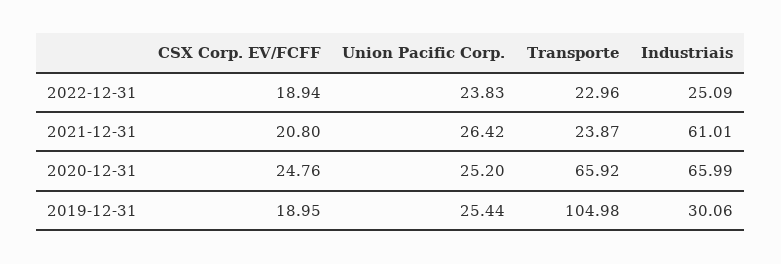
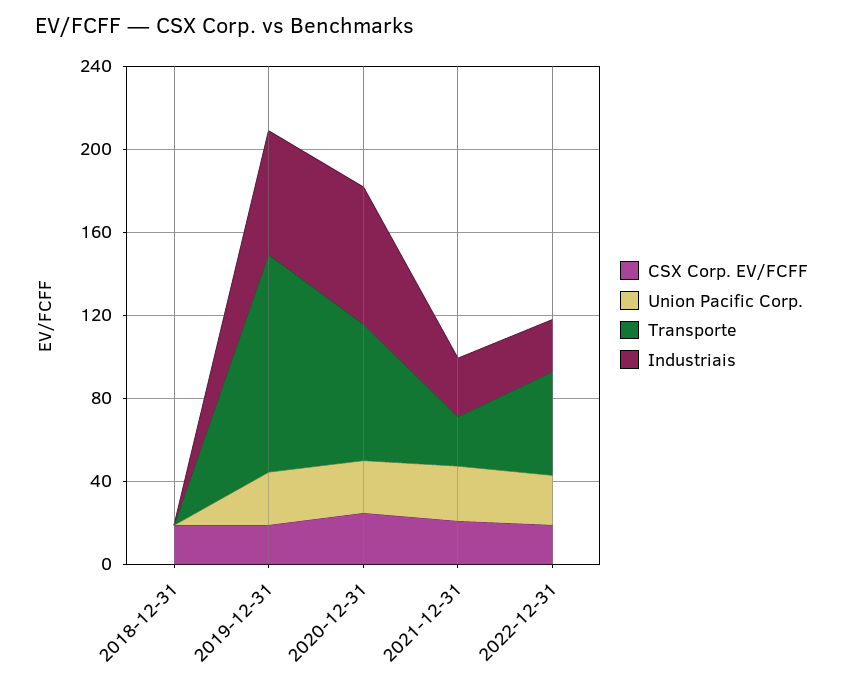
Transporte, 2022-12-31: 22.96 -> 50
Industriais, 2021-12-31: 61.01 -> 30
Industriais, 2019-12-31: 30.06 -> 60
CSX Corp. EV/FCFF, 2018-12-31: none -> 20
Union Pacific Corp., 2018-12-31: none -> 0
Transporte, 2018-12-31: none -> 0
Industriais, 2018-12-31: none -> 0

